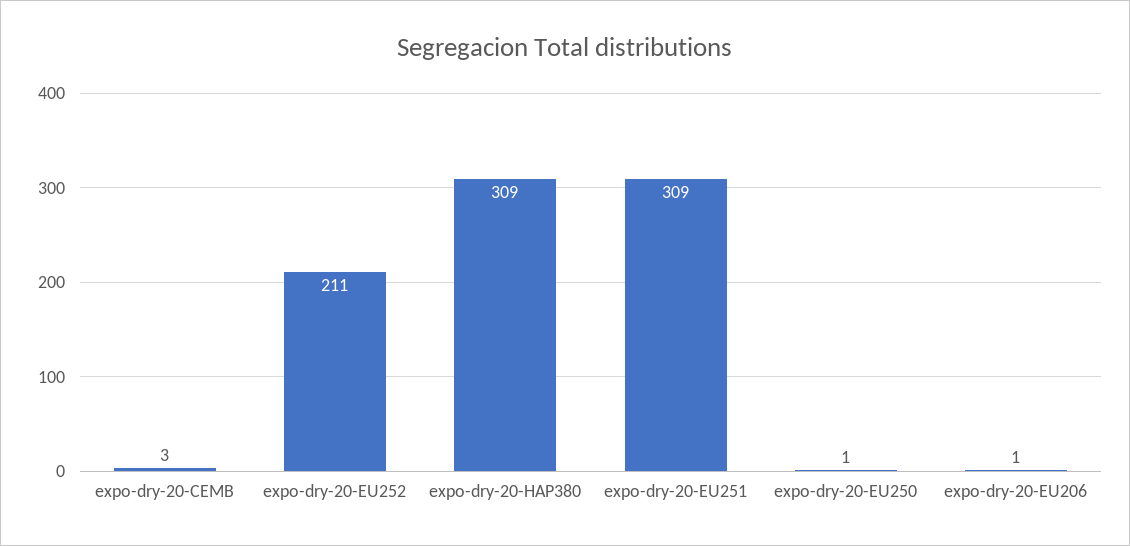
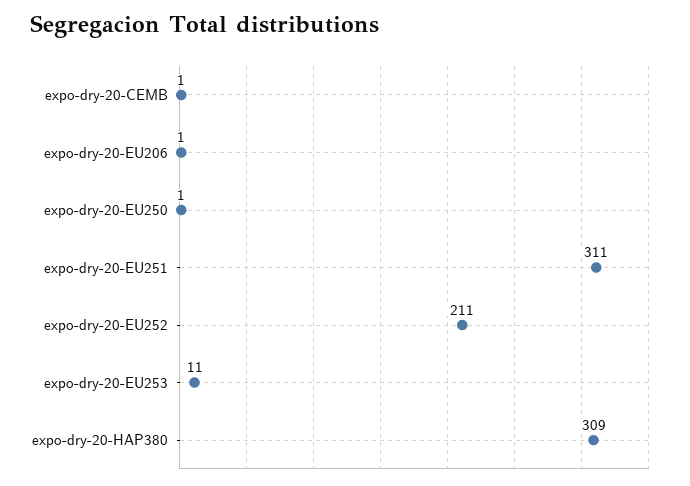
expo-dry-20-CEMB: 3 -> 1
expo-dry-20-EU251: 309 -> 311
expo-dry-20-EU253: none -> 11

